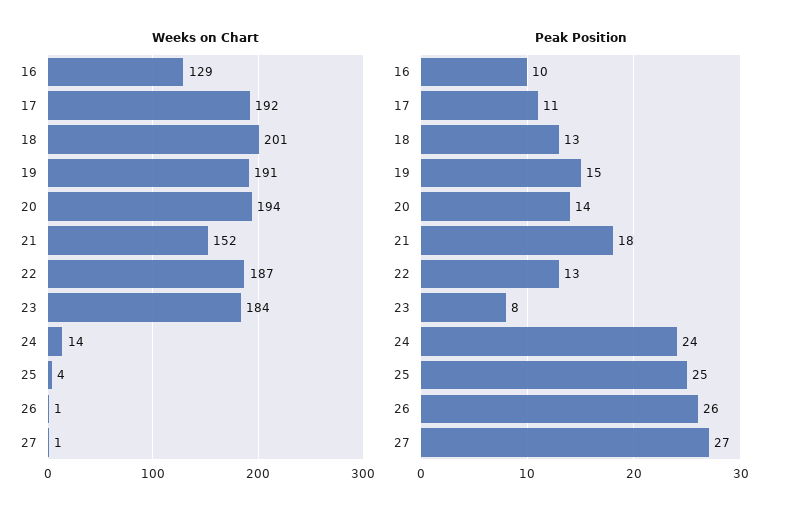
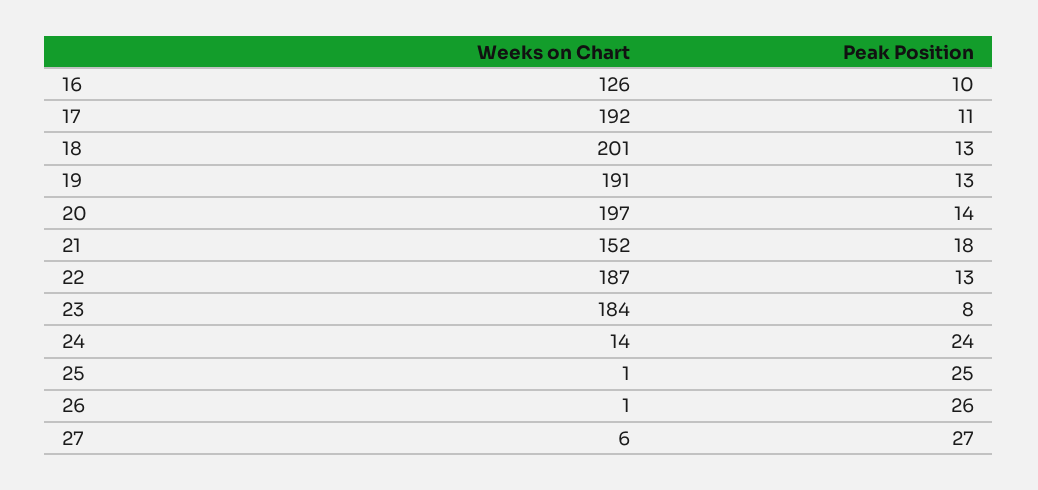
Weeks on Chart, 16: 129 -> 126
Weeks on Chart, 20: 194 -> 197
Weeks on Chart, 25: 4 -> 1
Weeks on Chart, 27: 1 -> 6
Peak Position, 19: 15 -> 13

